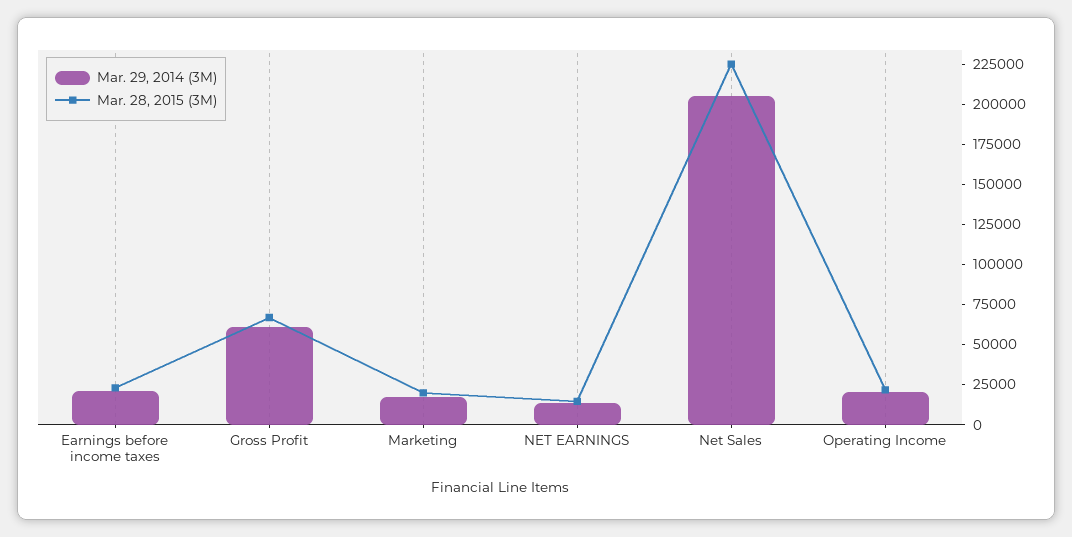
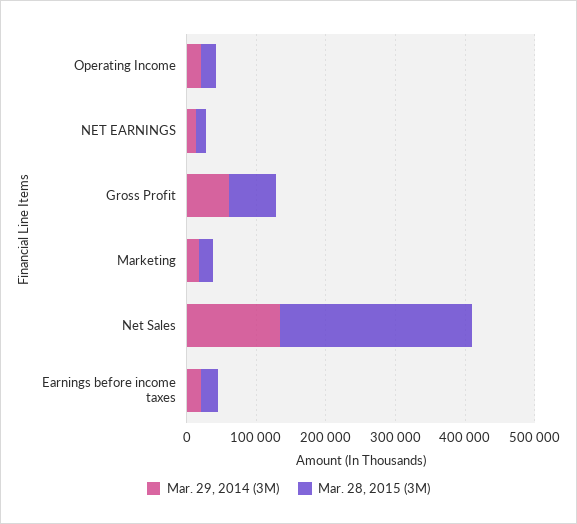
Mar. 29, 2014 (3M), Net Sales: 205000 -> 140000
Mar. 28, 2015 (3M), Net Sales: 225000 -> 280000

